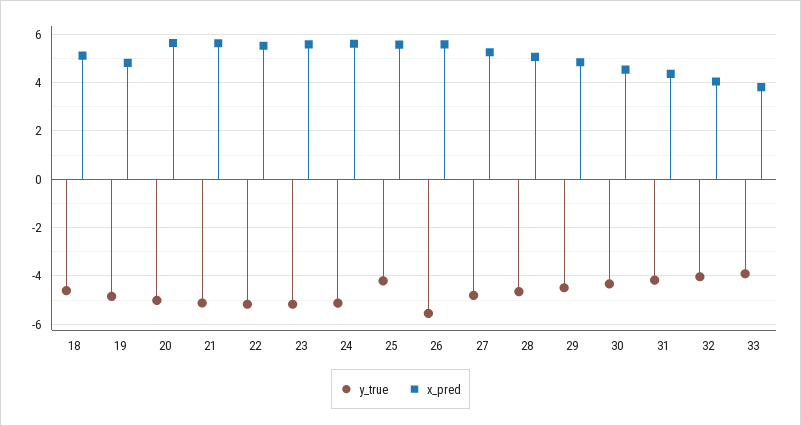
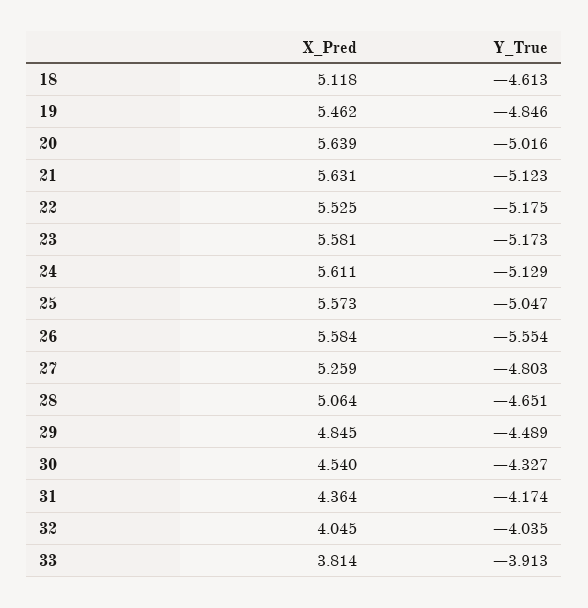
x_pred, 19: 4.75 -> 5.462
y_true, 25: -4.25 -> -5.047

